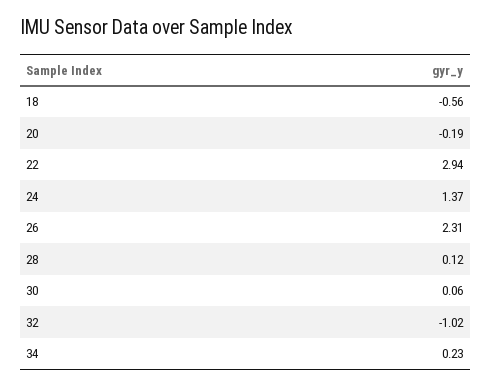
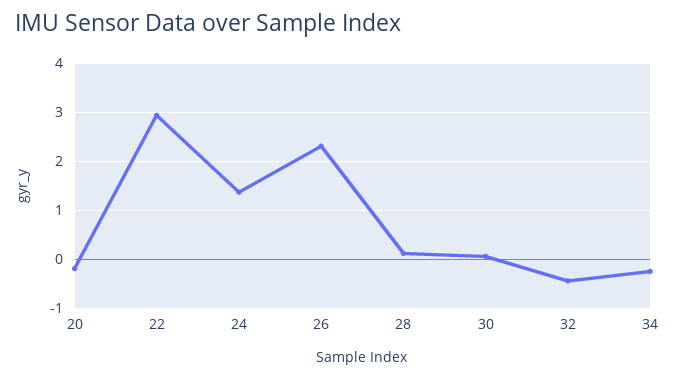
18: -0.56 -> none
32: -1.02 -> -0.4
34: 0.23 -> -0.2

